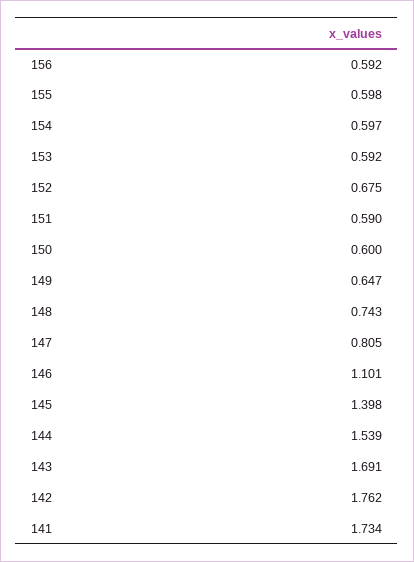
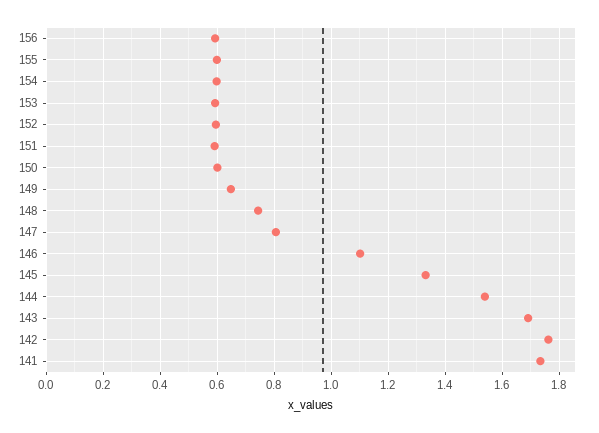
152: 0.675 -> 0.6
145: 1.398 -> 1.325

